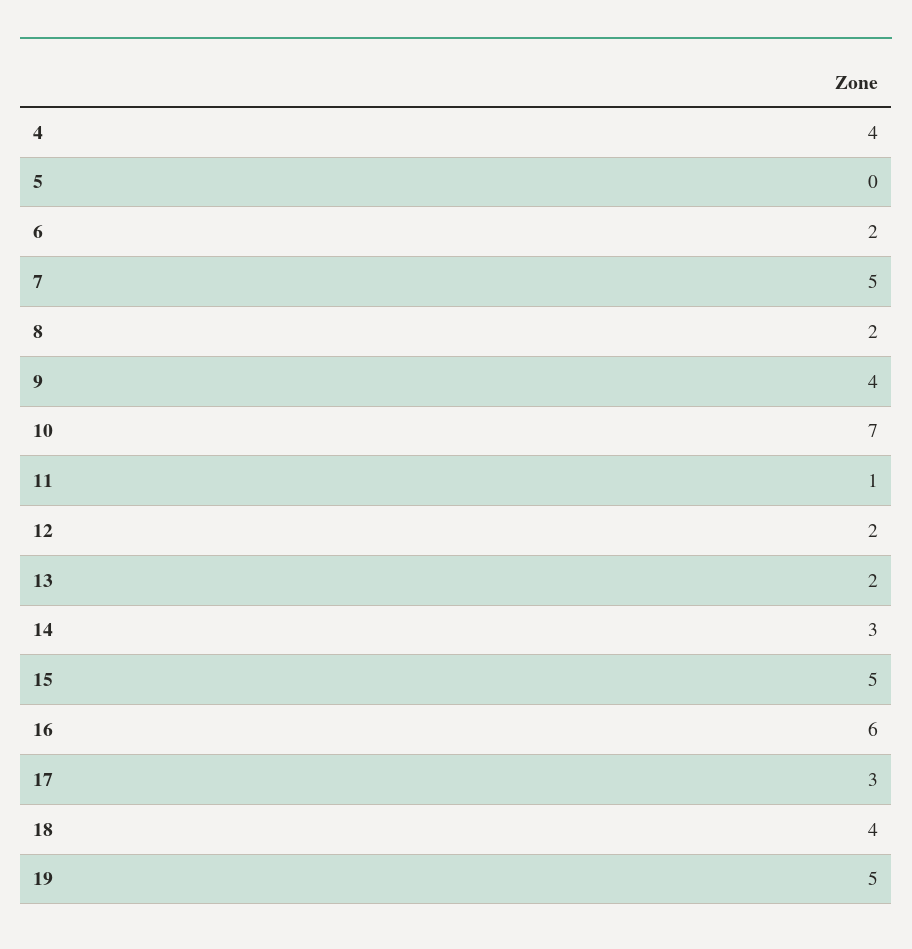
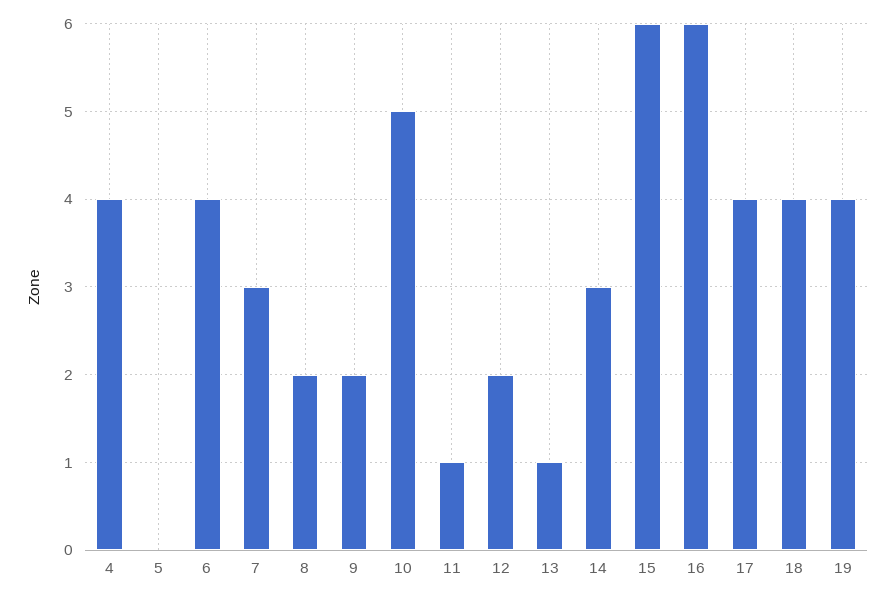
6: 2 -> 4
7: 5 -> 3
9: 4 -> 2
10: 7 -> 5
13: 2 -> 1
15: 5 -> 6
17: 3 -> 4
19: 5 -> 4

